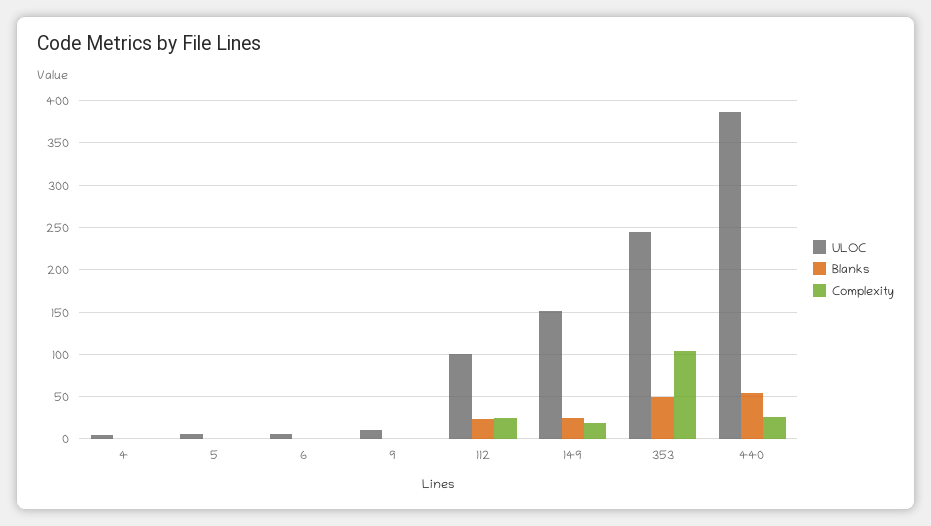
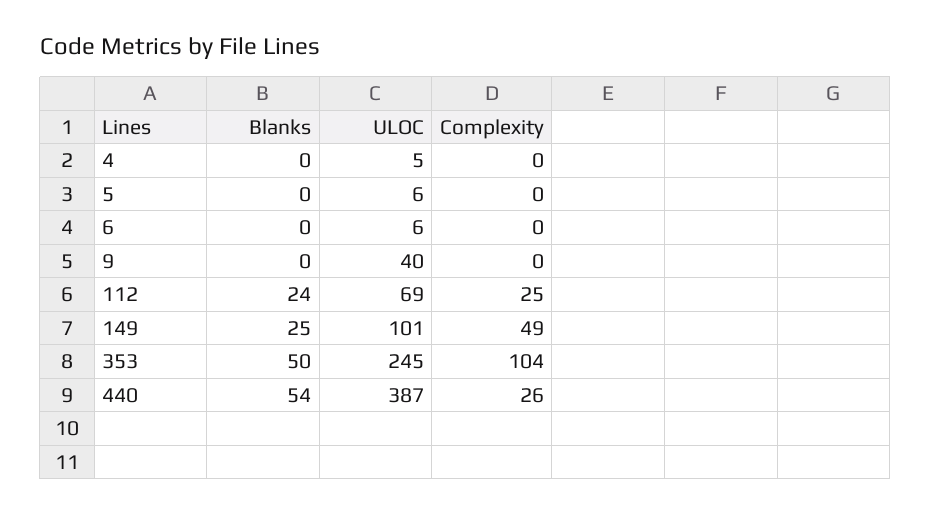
ULOC, 9: 10 -> 40
ULOC, 112: 100 -> 69
ULOC, 149: 150 -> 101
Complexity, 149: 20 -> 49

